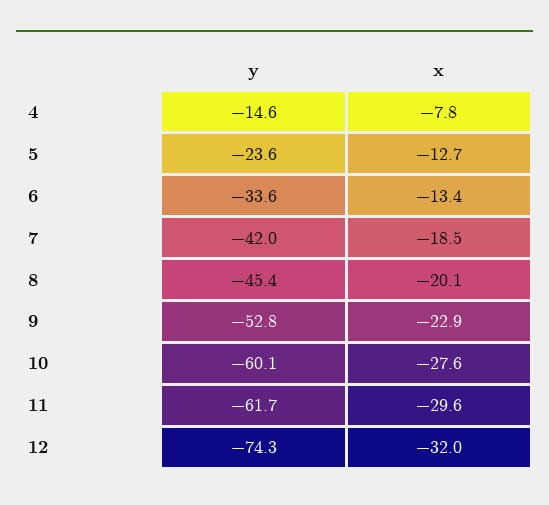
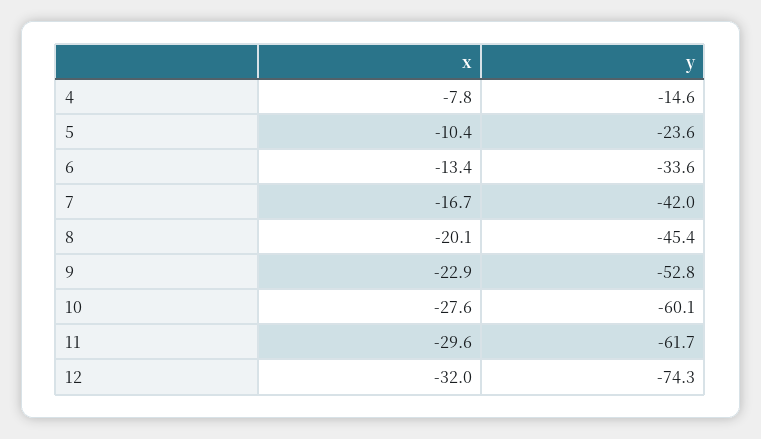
x, 5: -12.7 -> -10.4
x, 7: -18.5 -> -16.7

